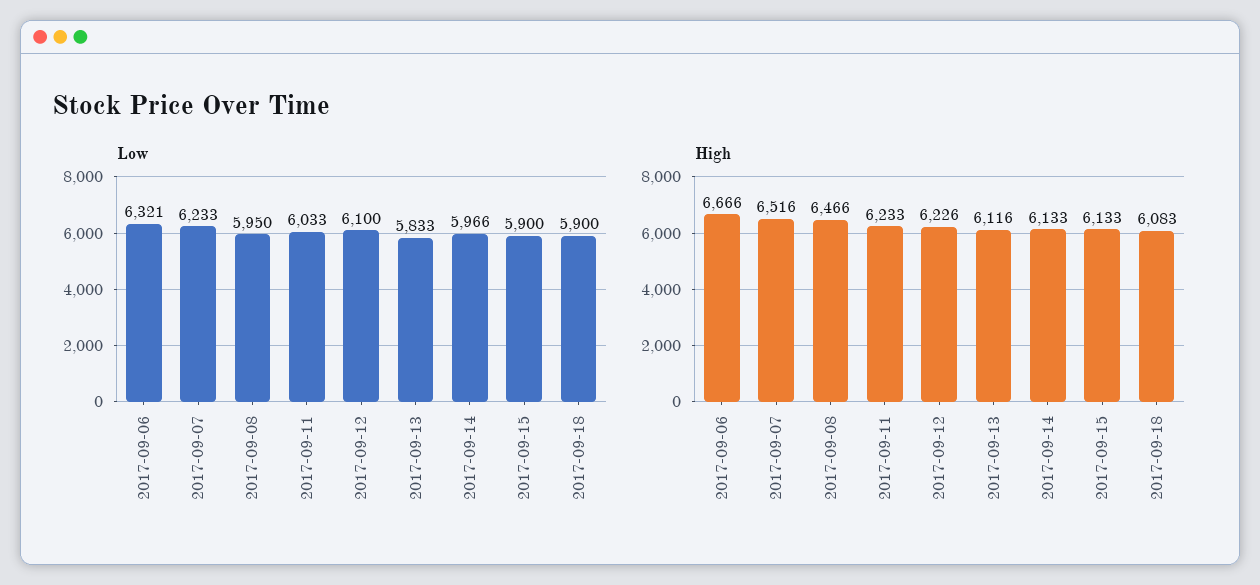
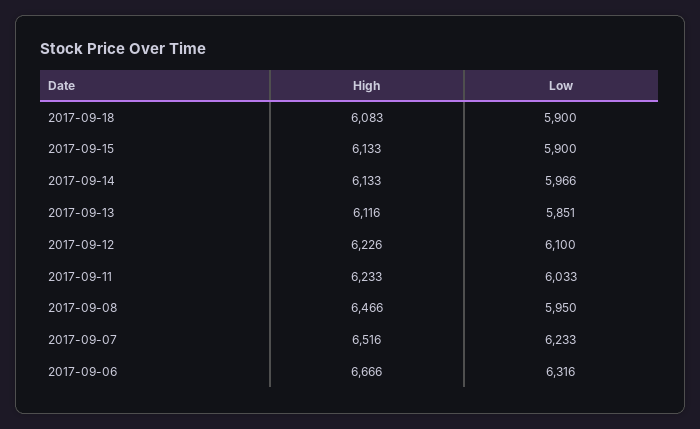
Low, 2017-09-06: 6321 -> 6316
Low, 2017-09-13: 5833 -> 5851

